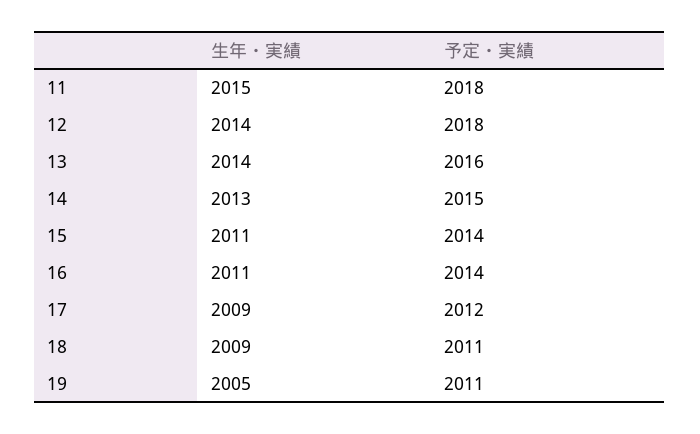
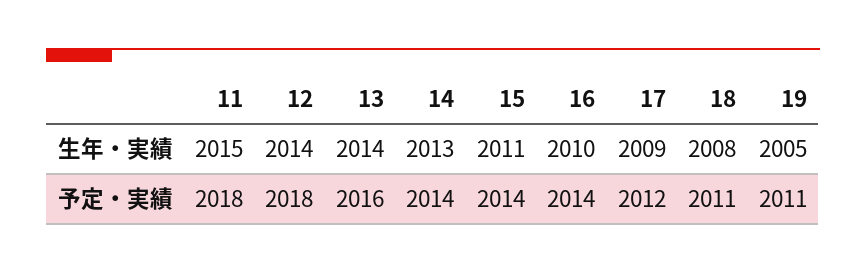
予定・実績, 14: 2015 -> 2014
生年・実績, 16: 2011 -> 2010
生年・実績, 18: 2009 -> 2008

